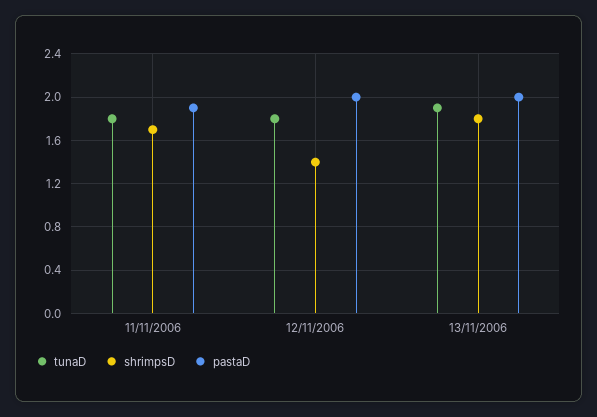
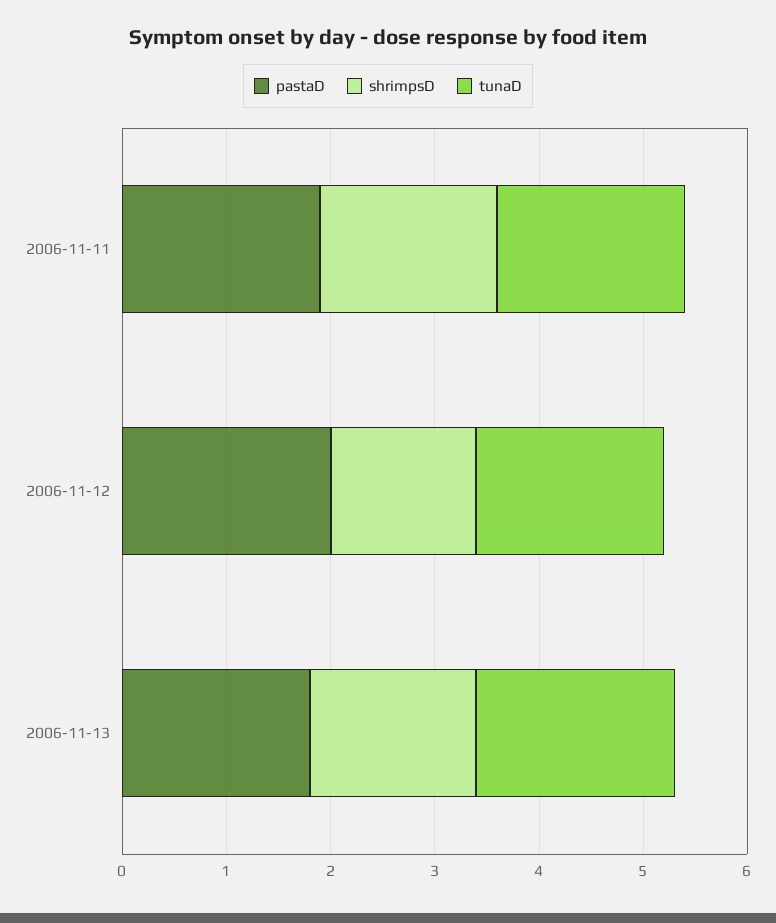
shrimpsD, 13/11/2006: 1.8 -> 1.6
pastaD, 13/11/2006: 2 -> 1.8

